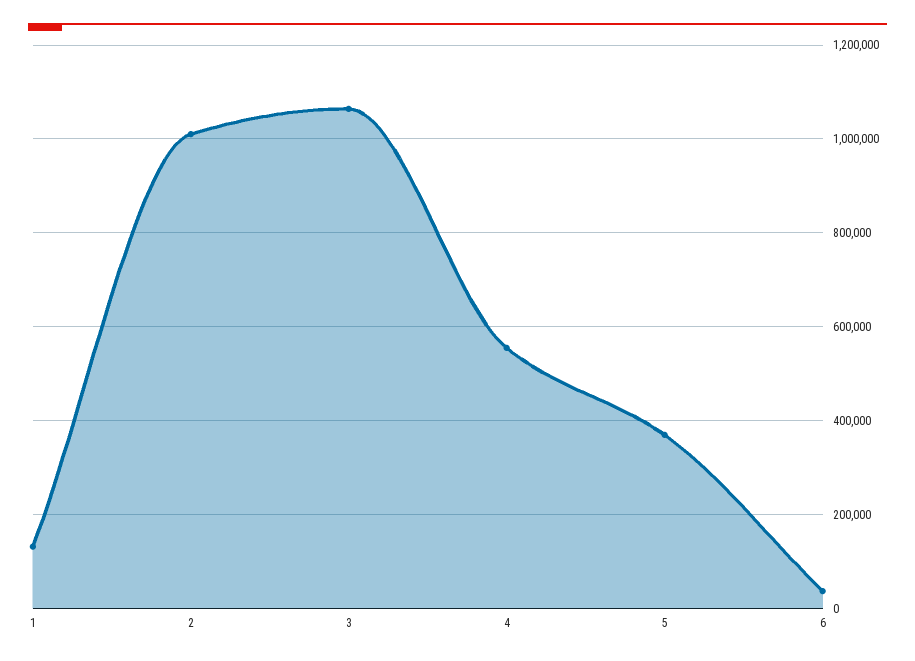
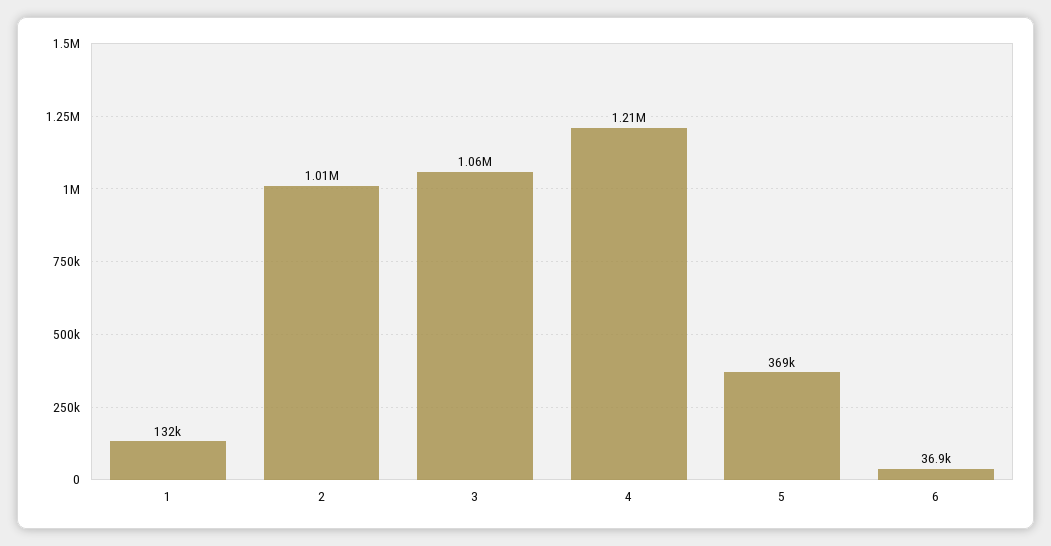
4: 560000 -> 1210000

